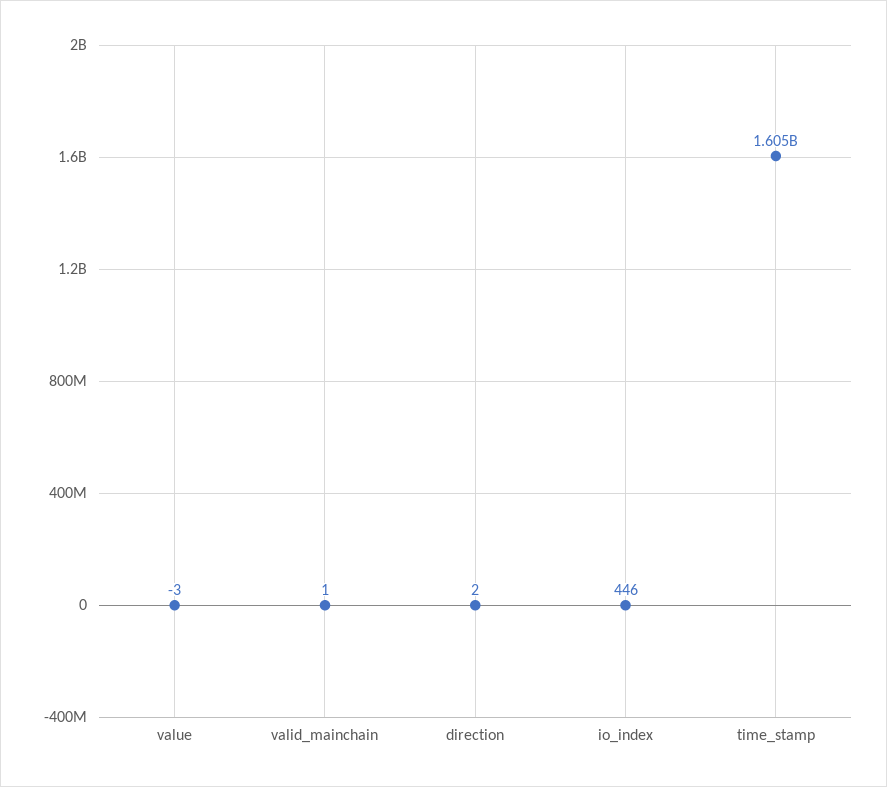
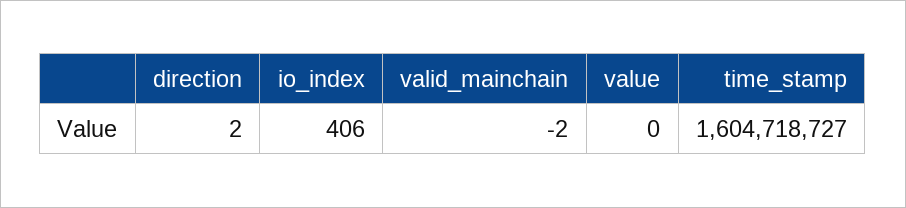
value: -3 -> 0
valid_mainchain: 1 -> -2
io_index: 446 -> 406

